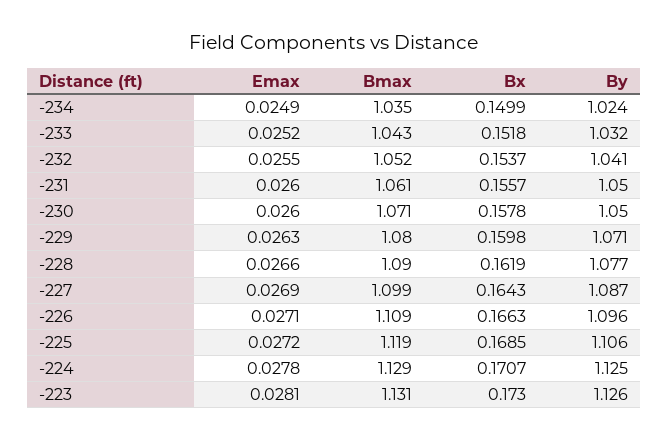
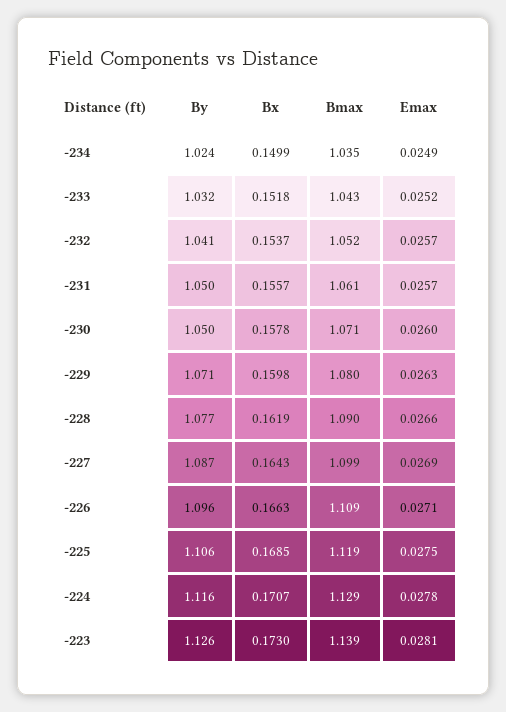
Emax, -232: 0.0255 -> 0.0257
Emax, -231: 0.026 -> 0.0257
Emax, -225: 0.0272 -> 0.0275
By, -224: 1.125 -> 1.116
Bmax, -223: 1.131 -> 1.139

